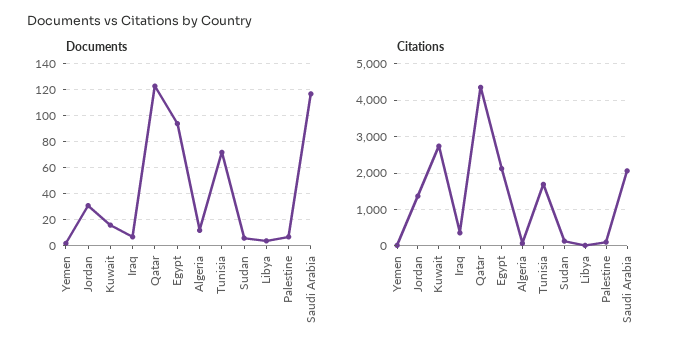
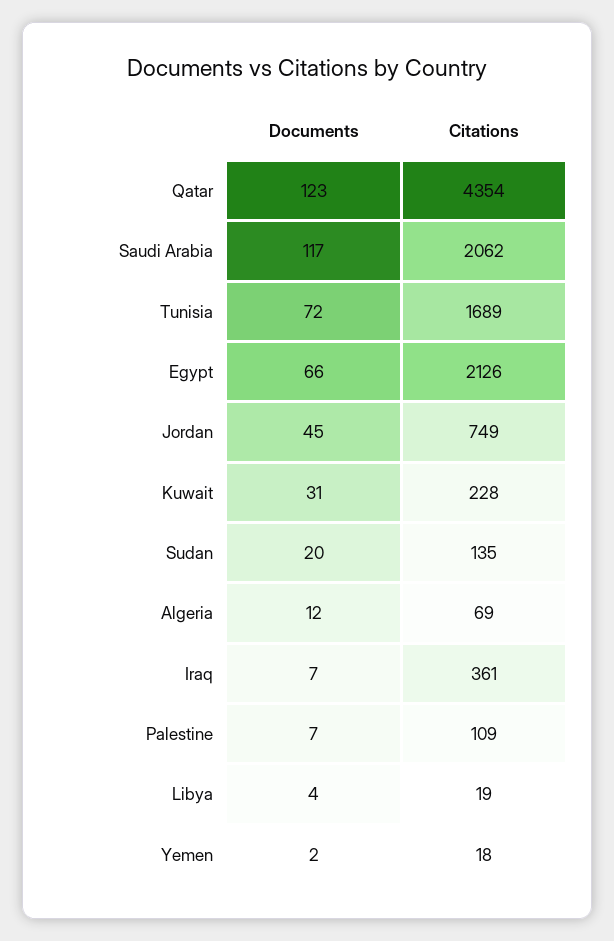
Documents, Jordan: 30 -> 45
Documents, Kuwait: 15 -> 31
Documents, Egypt: 95 -> 66
Documents, Sudan: 5 -> 20
Citations, Jordan: 1400 -> 749
Citations, Kuwait: 2800 -> 228

